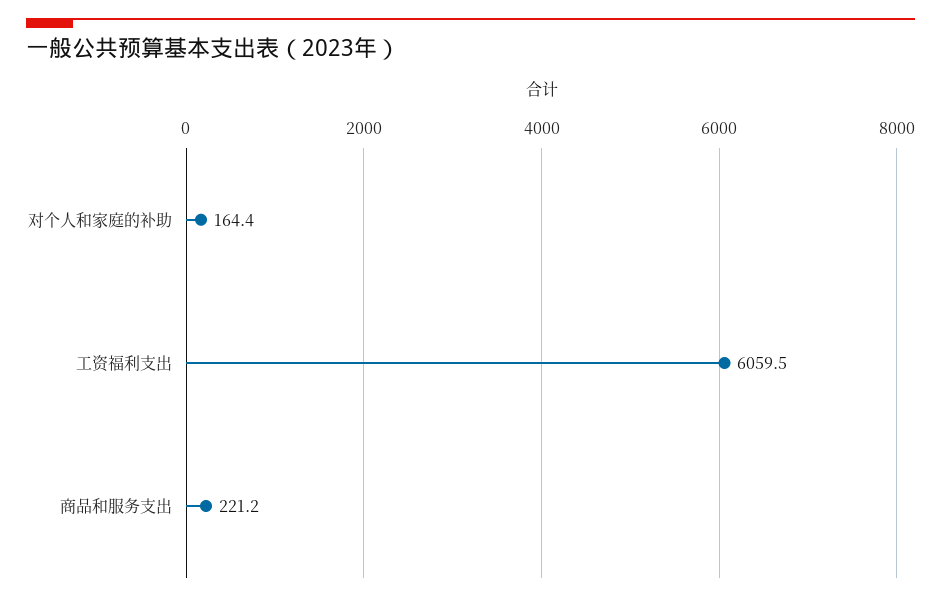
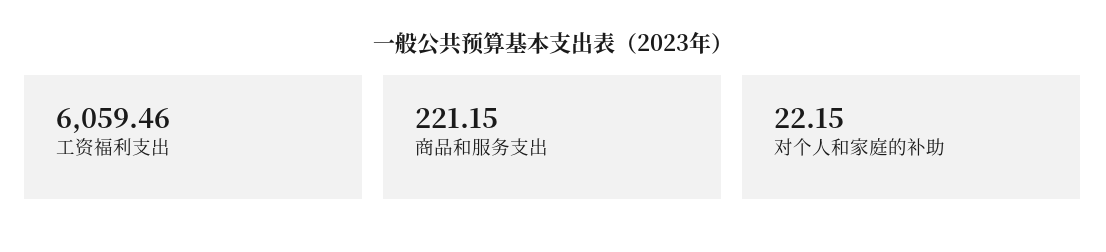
对个人和家庭的补助: 164.4 -> 22.15

